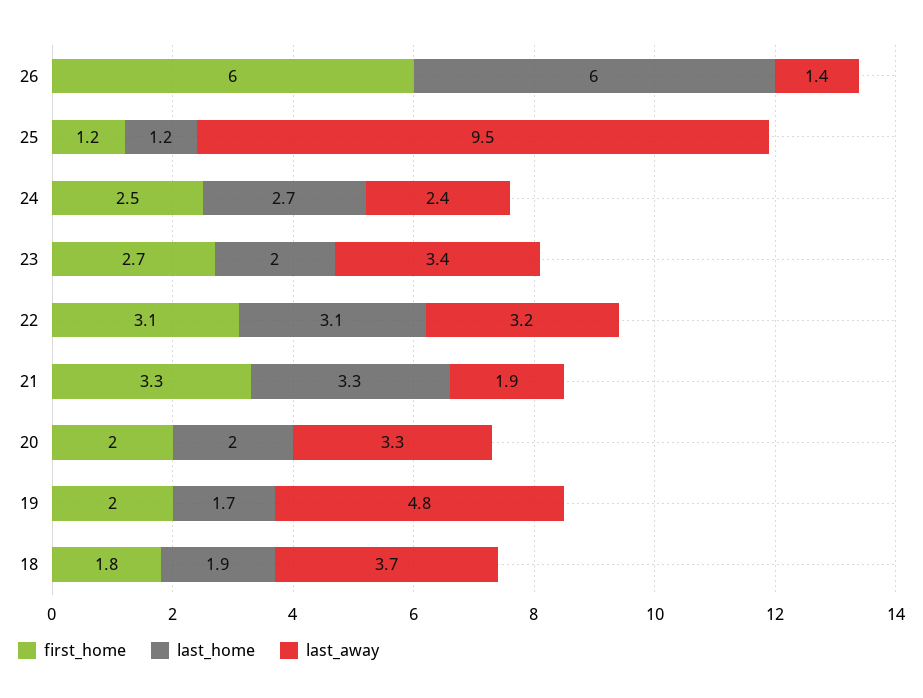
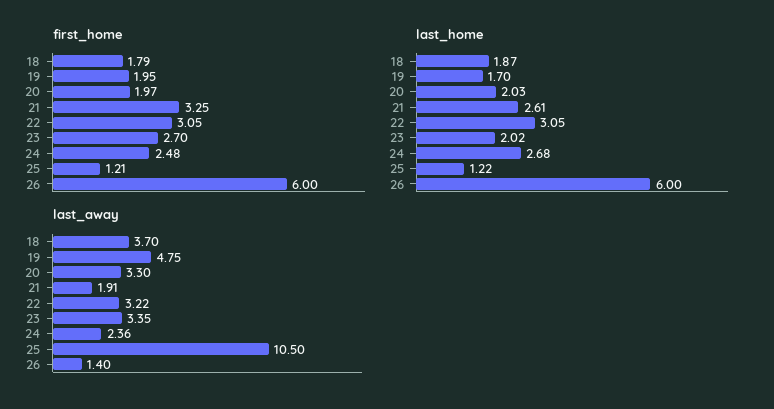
last_away, 25: 9.5 -> 10.5
last_home, 21: 3.3 -> 2.61

